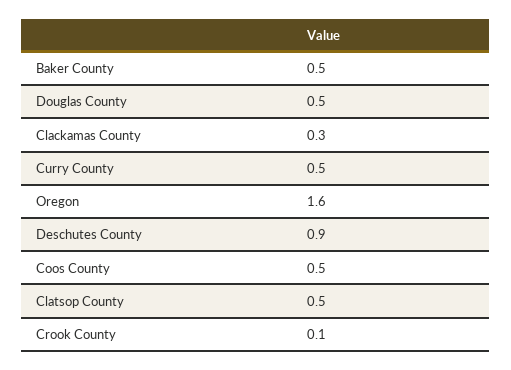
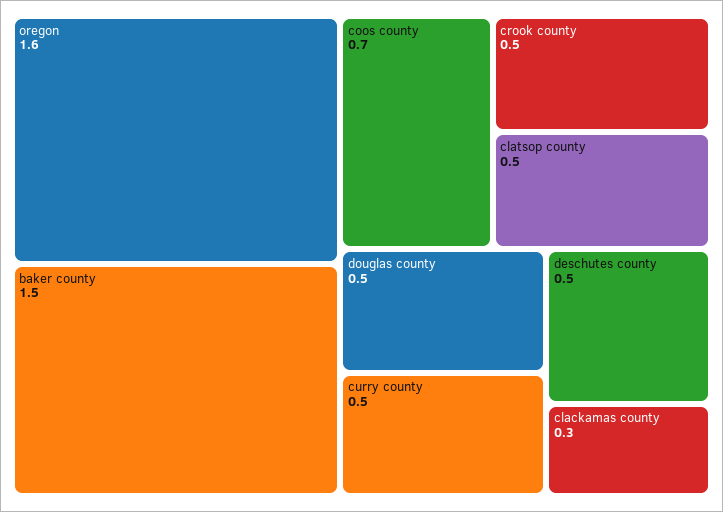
Baker County: 0.5 -> 1.5
Deschutes County: 0.9 -> 0.5
Coos County: 0.5 -> 0.7
Crook County: 0.1 -> 0.5

